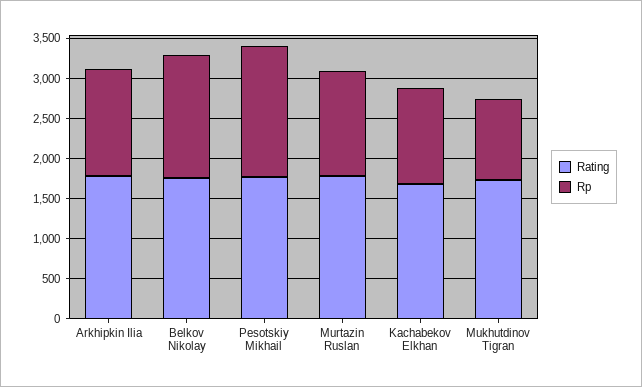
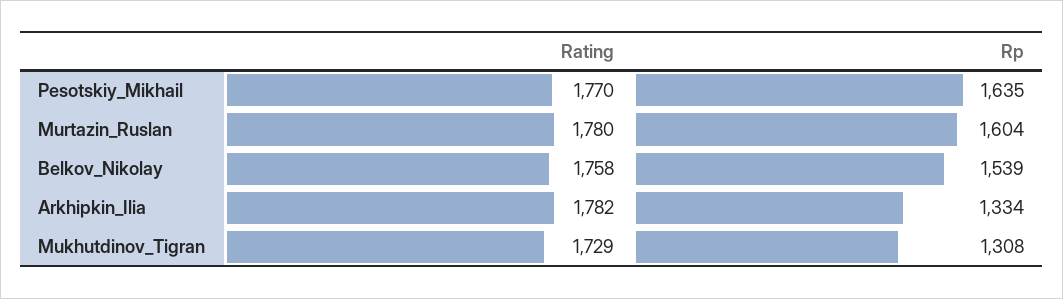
Rp, Murtazin Ruslan: 1300 -> 1604
Rating, Kachabekov Elkhan: 1700 -> none
Rp, Kachabekov Elkhan: 1200 -> none
Rp, Mukhutdinov Tigran: 1000 -> 1308

